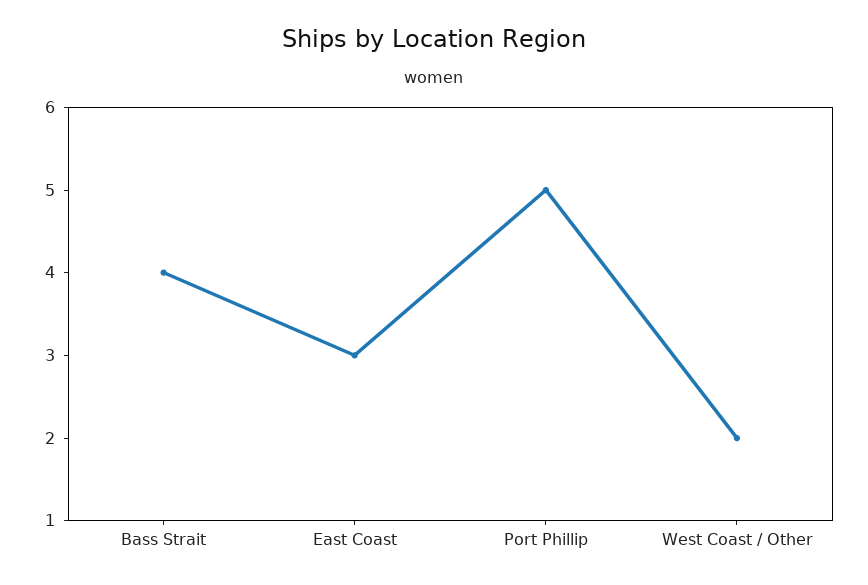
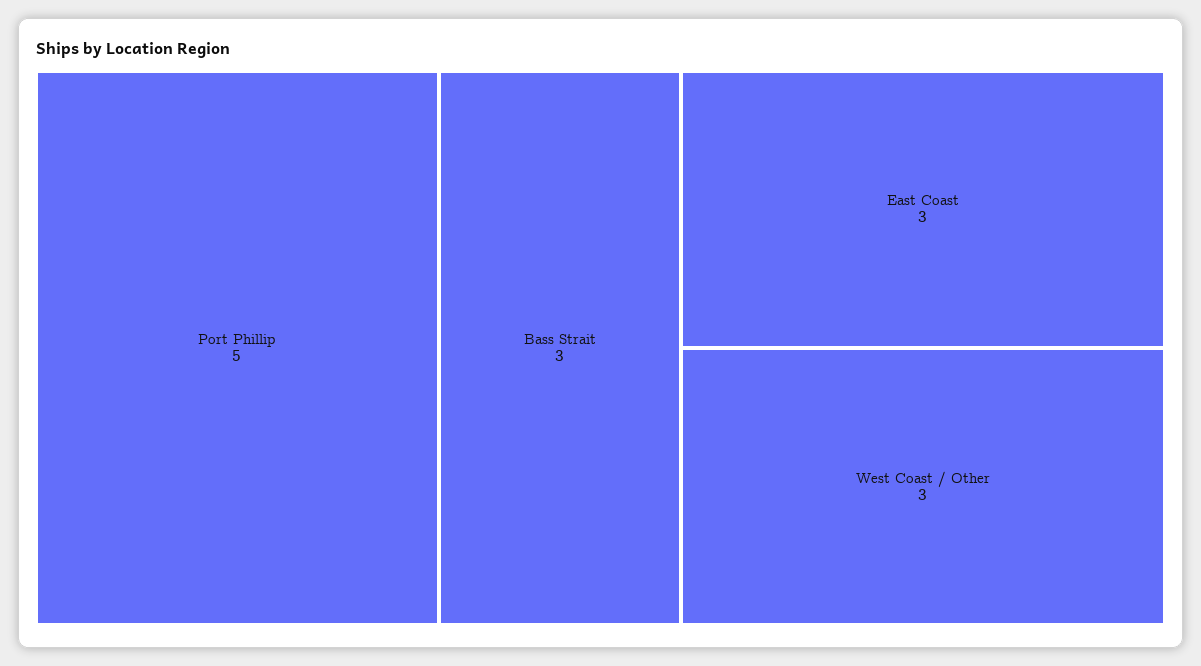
Bass Strait: 4 -> 3
West Coast / Other: 2 -> 3

